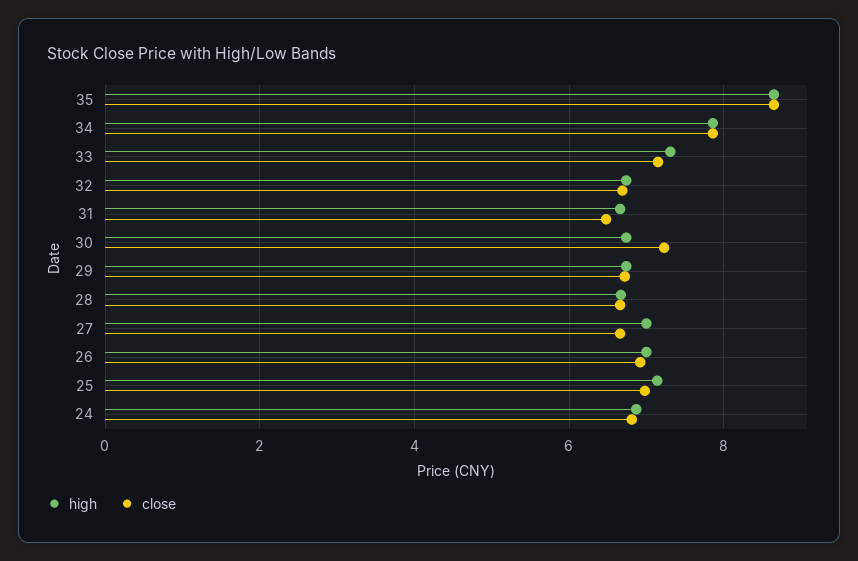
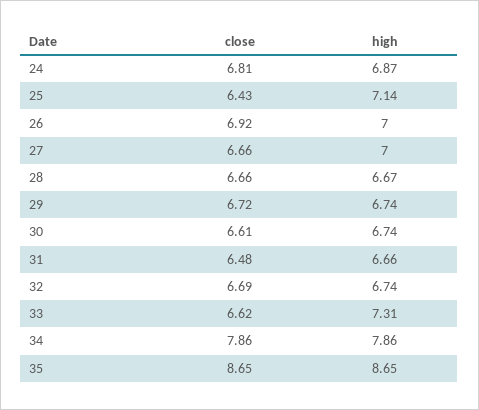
close, 33: 7.2 -> 6.62
close, 30: 7.2 -> 6.61
close, 25: 7 -> 6.43

